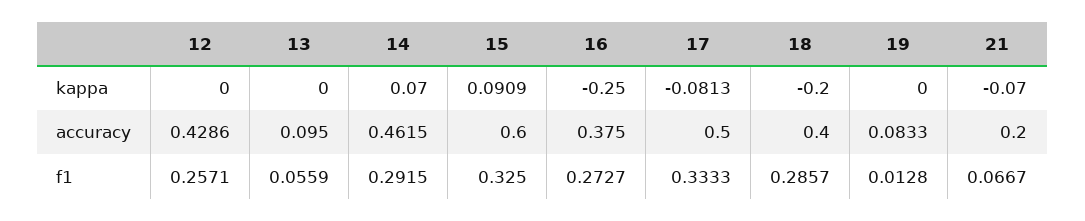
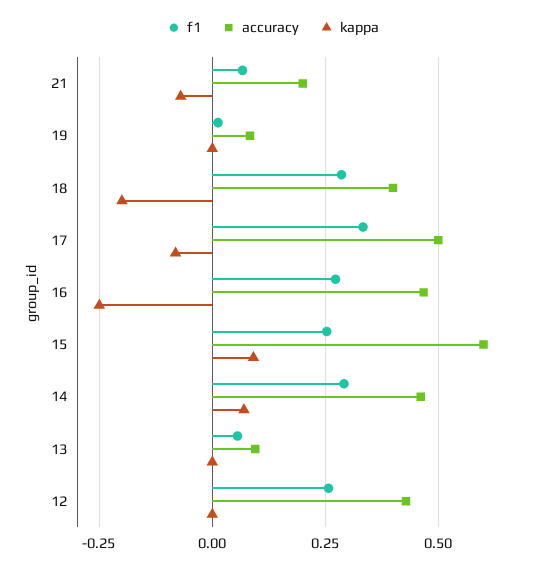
accuracy, 16: 0.375 -> 0.475
f1, 15: 0.325 -> 0.25

